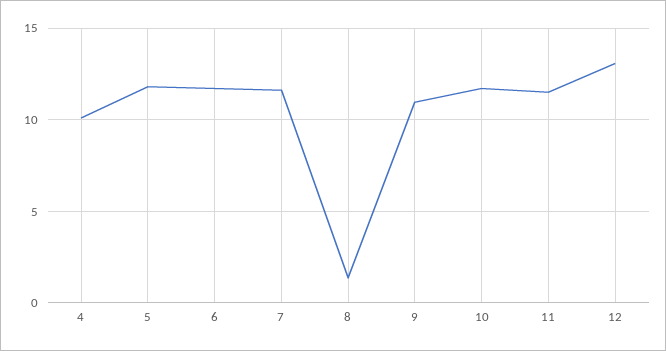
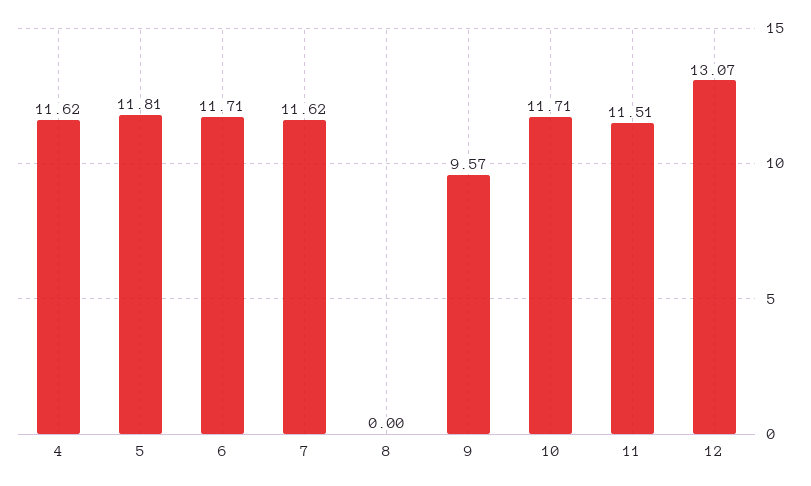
4: 10 -> 11.62
8: 1.5 -> 0
9: 11 -> 9.57

